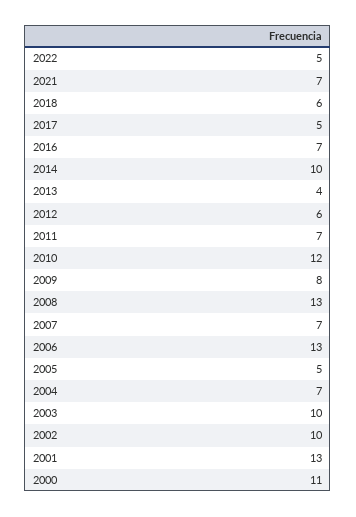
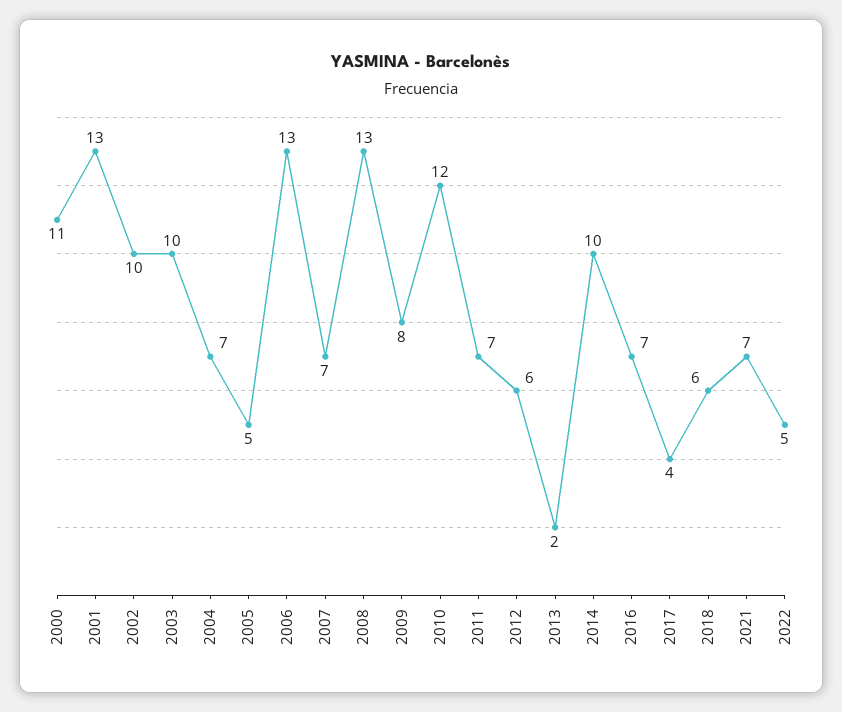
2017: 5 -> 4
2013: 4 -> 2

